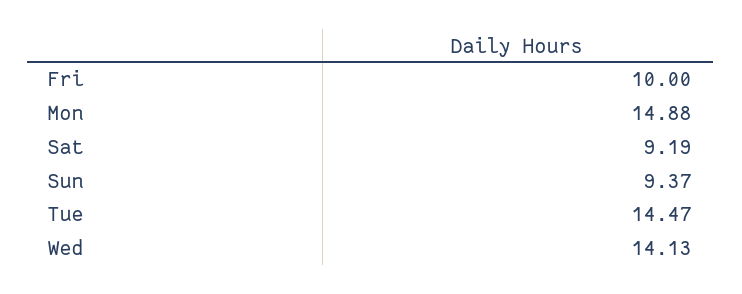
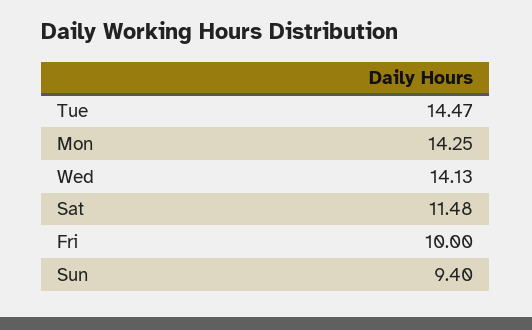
Mon: 14.88 -> 14.25
Sat: 9.19 -> 11.48
Sun: 9.37 -> 9.4

